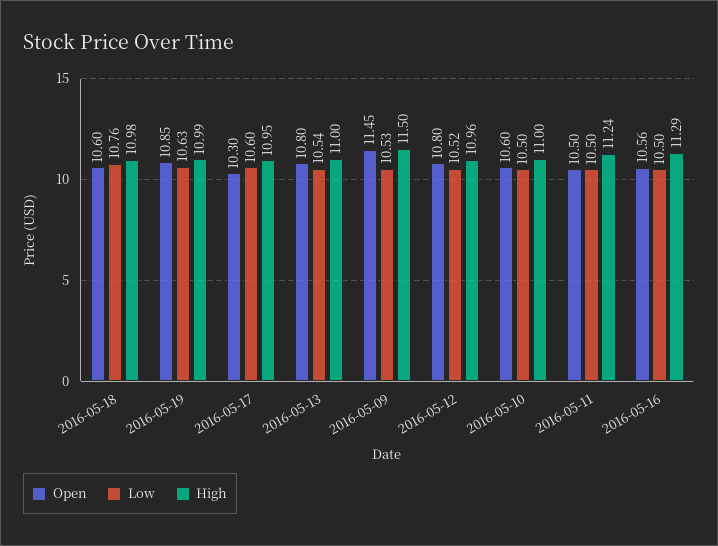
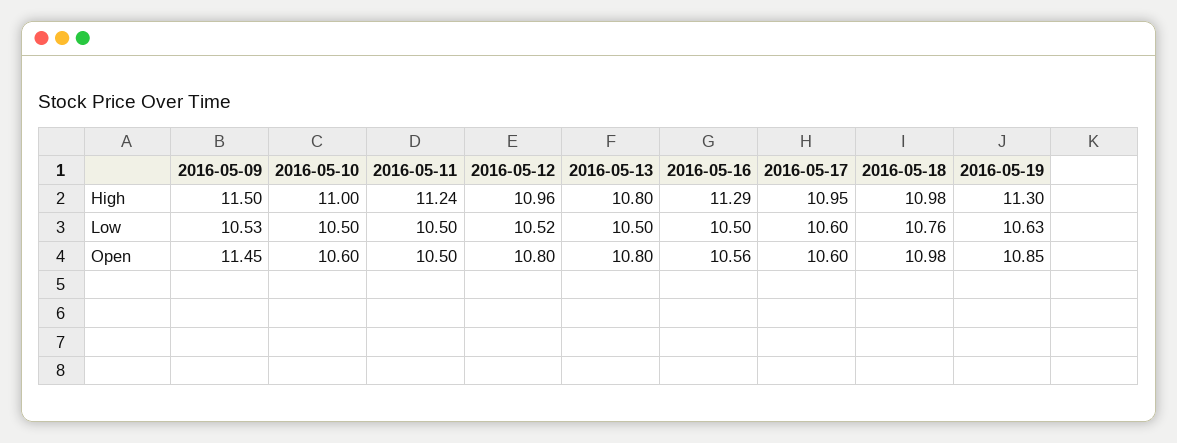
Open, 2016-05-18: 10.6 -> 10.98
High, 2016-05-19: 10.99 -> 11.3
Open, 2016-05-17: 10.3 -> 10.6
Low, 2016-05-13: 10.54 -> 10.5
High, 2016-05-13: 11 -> 10.8

